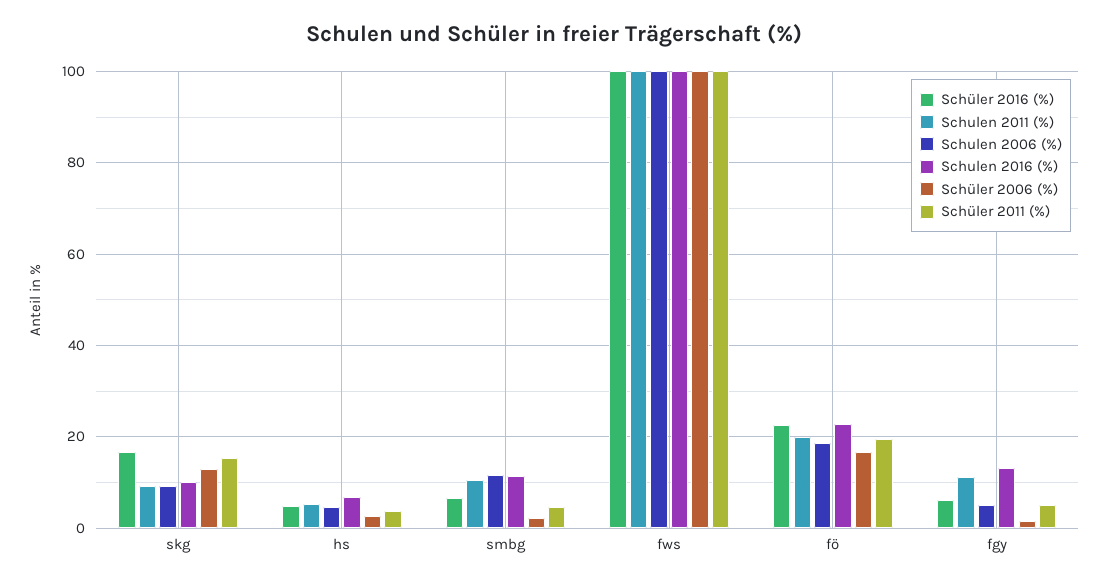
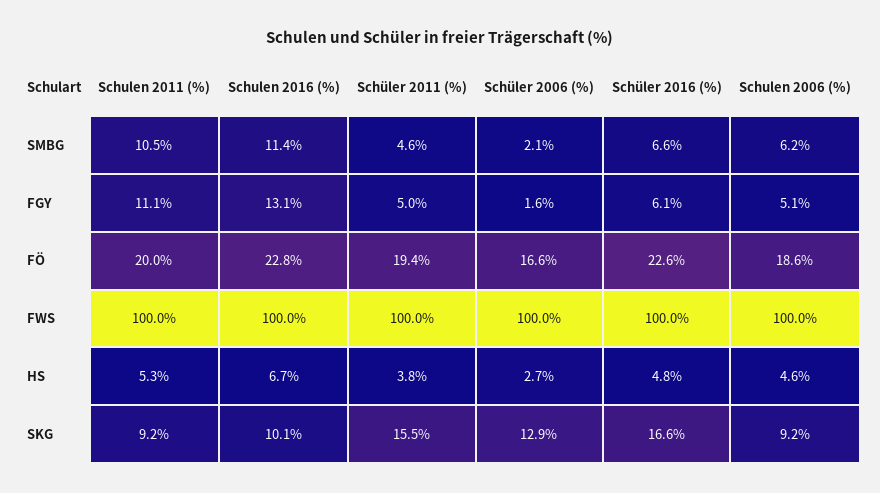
Schulen 2006 (%), smbg: 12 -> 6.2

